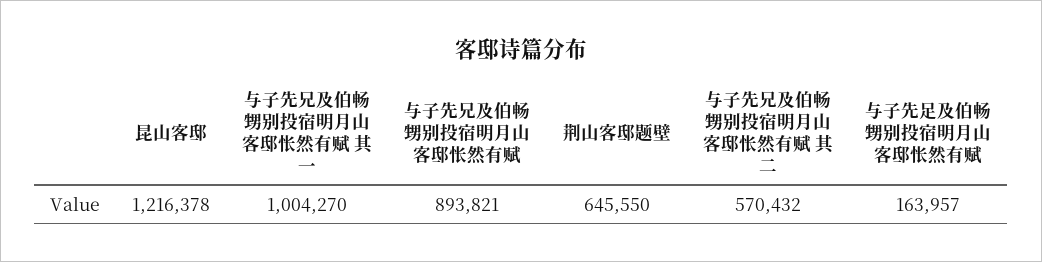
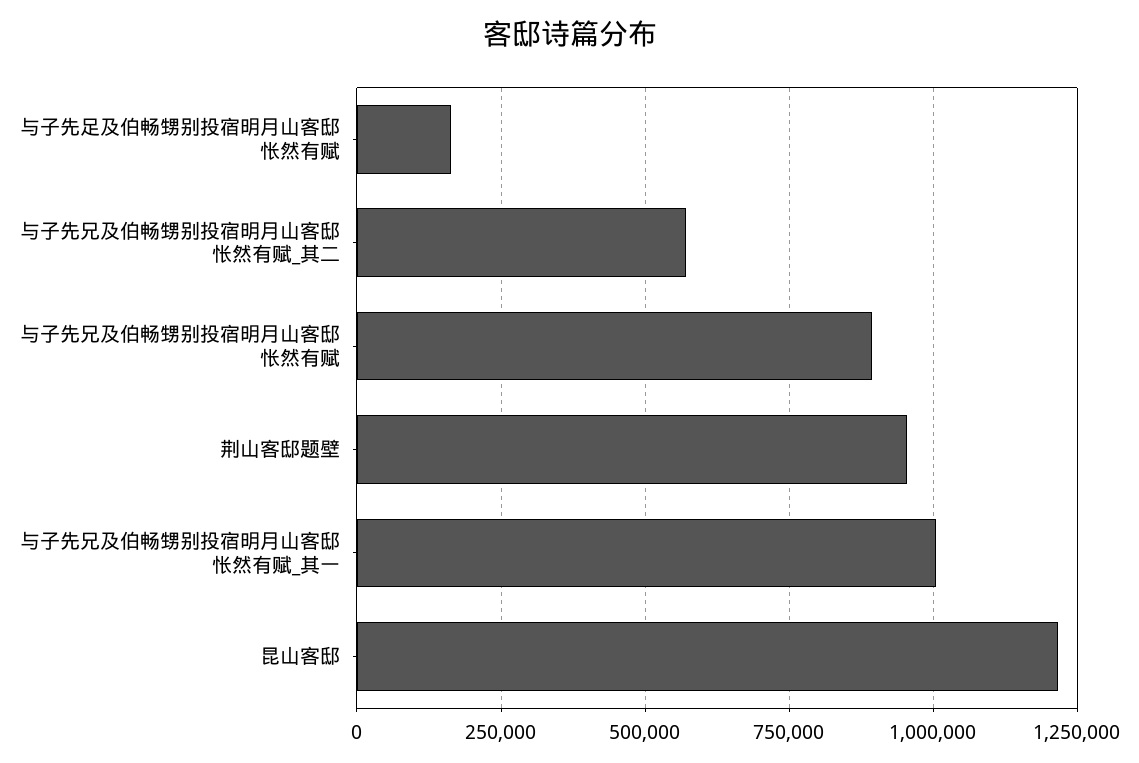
荆山客邸题壁: 645550 -> 950000

